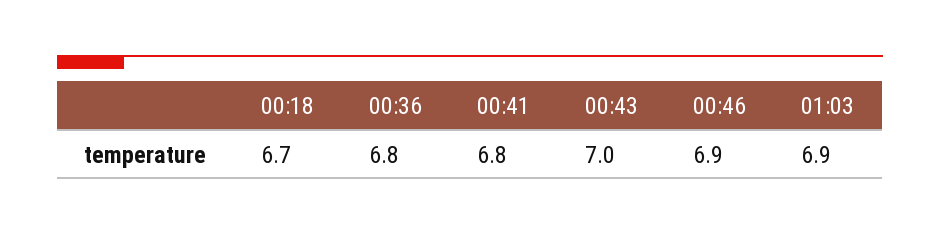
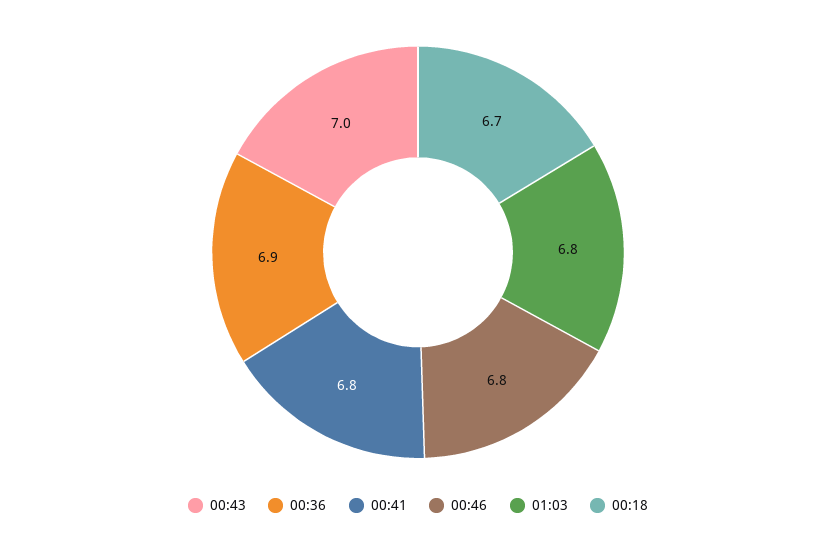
00:36: 6.8 -> 6.9
00:46: 6.9 -> 6.8
01:03: 6.9 -> 6.8

